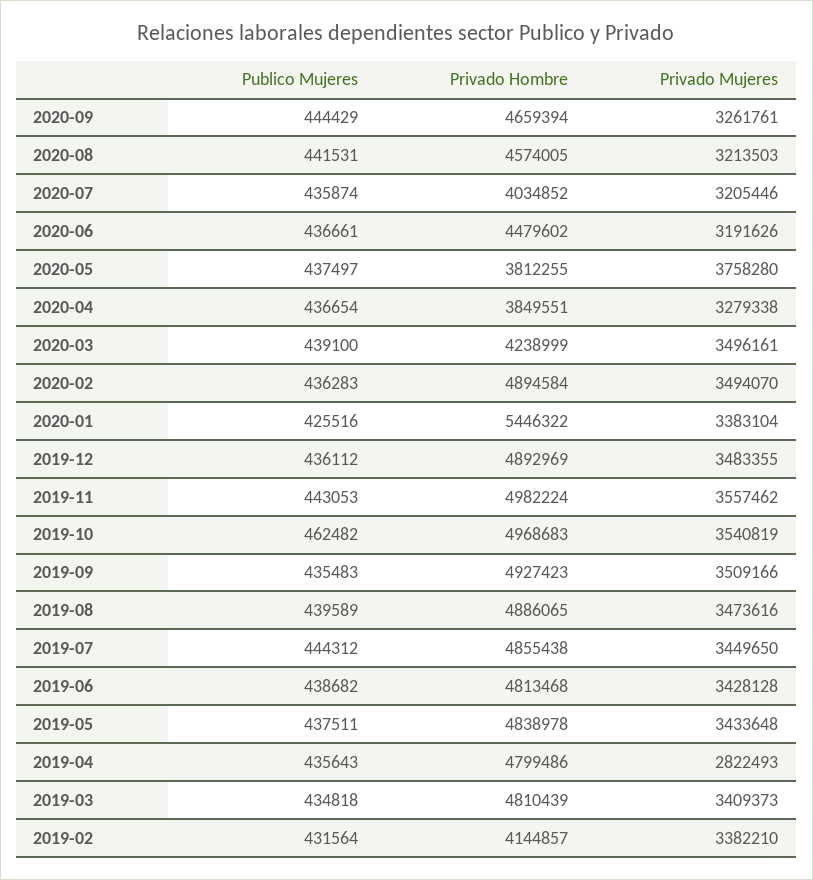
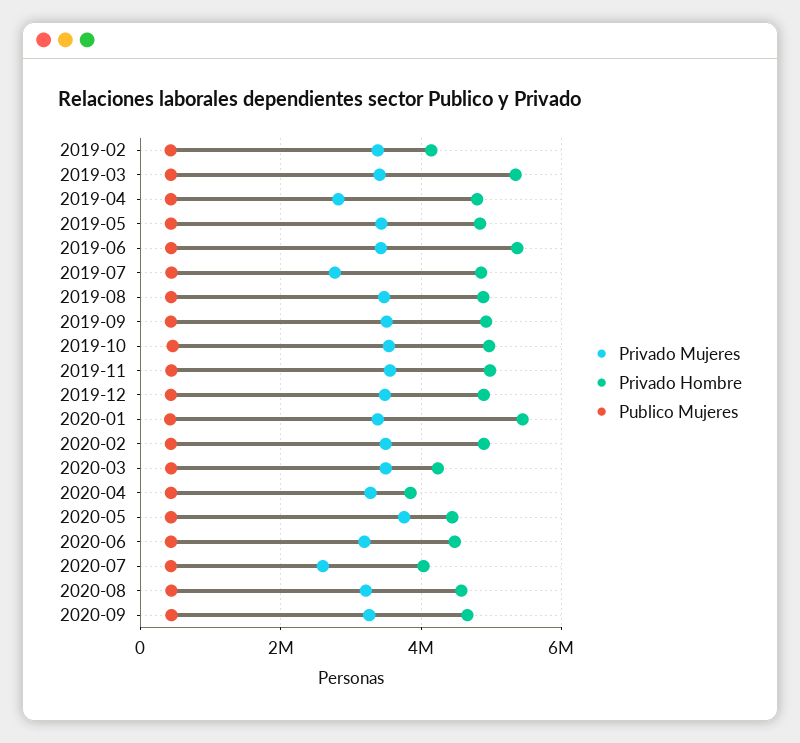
Privado Mujeres, 2020-07: 3205446 -> 2600000
Privado Hombre, 2020-05: 3812255 -> 4400000
Privado Mujeres, 2019-07: 3449650 -> 2800000
Privado Hombre, 2019-06: 4813468 -> 5400000
Privado Hombre, 2019-03: 4810439 -> 5400000

